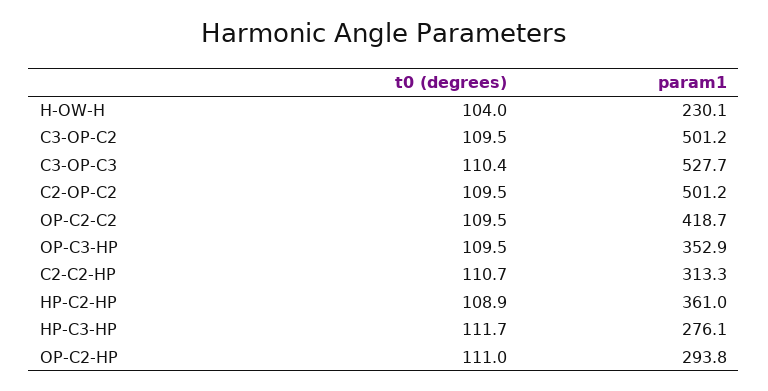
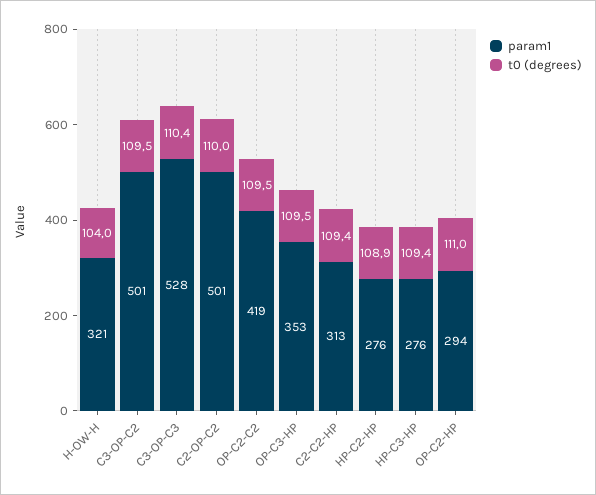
param1, H-OW-H: 230.1 -> 321
t0 (degrees), C2-OP-C2: 109.5 -> 110
t0 (degrees), C2-C2-HP: 110.7 -> 109.4
param1, HP-C2-HP: 361 -> 276
t0 (degrees), HP-C3-HP: 111.7 -> 109.4

